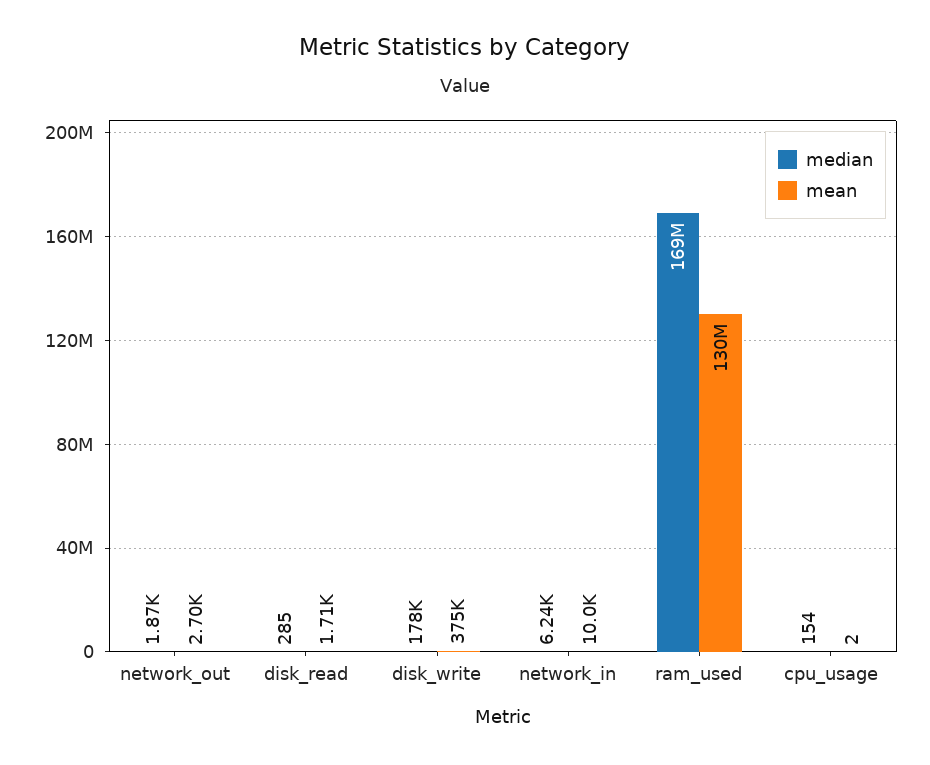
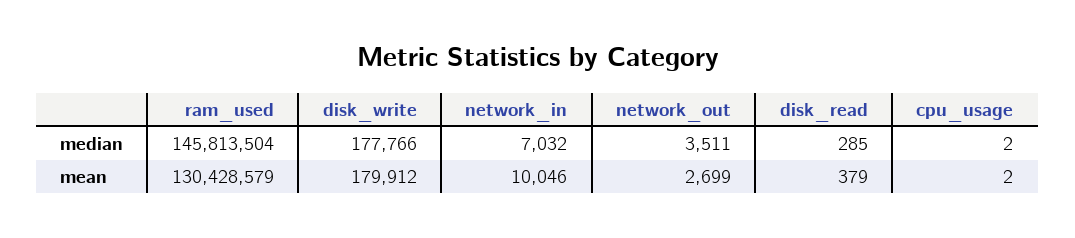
median, network_out: 1870 -> 3511
mean, disk_read: 1710 -> 379
mean, disk_write: 375000 -> 179912
median, network_in: 6240 -> 7032
median, ram_used: 169000000 -> 145813504
median, cpu_usage: 154 -> 2

